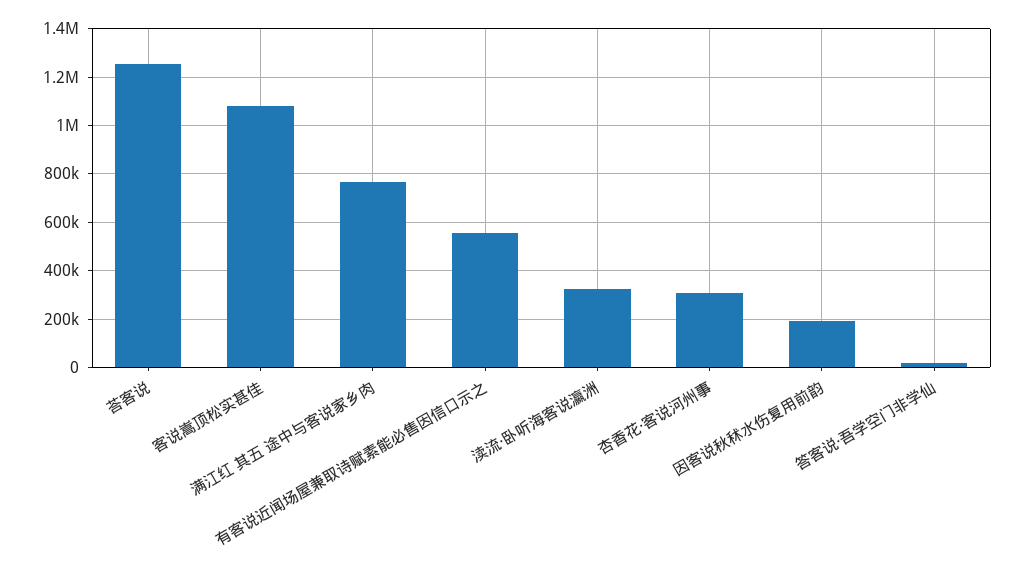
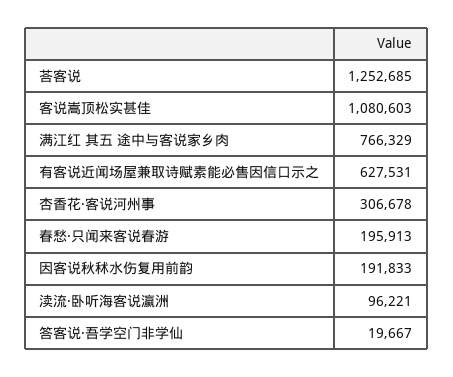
有客说近闻场屋兼取诗赋素能必售因信口示之: 550000 -> 627531
渎流·卧听海客说瀛洲: 325000 -> 96221
春愁·只闻来客说春游: none -> 195913

